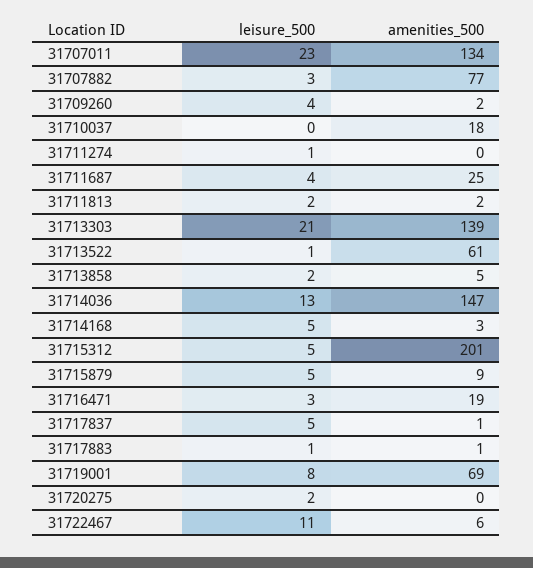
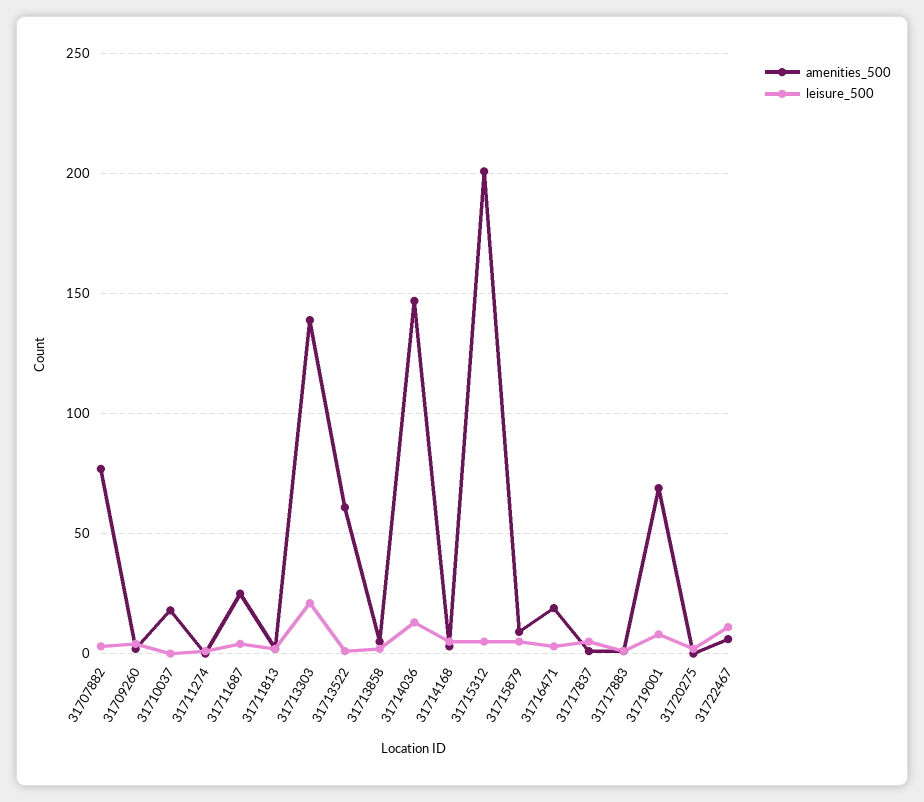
leisure_500, 31707011: 23 -> none
amenities_500, 31707011: 134 -> none

